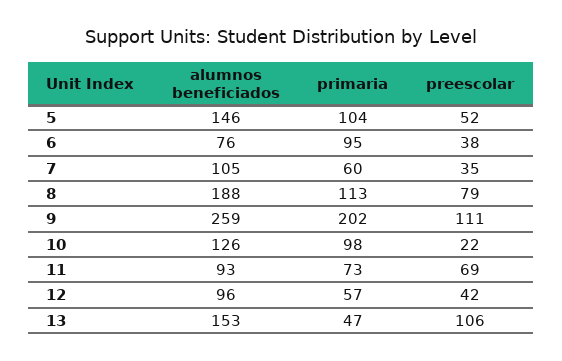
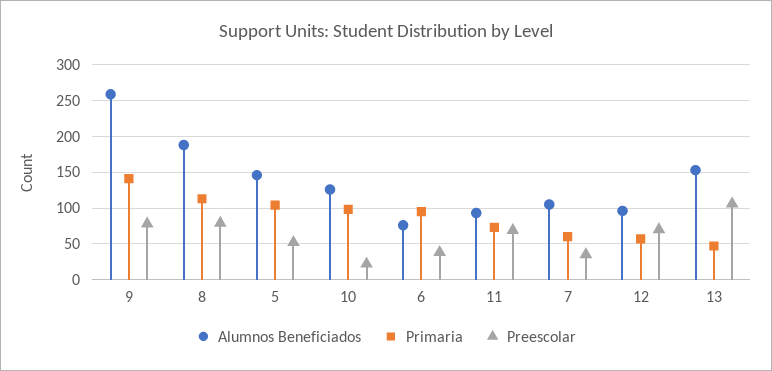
primaria, 9: 202 -> 140
preescolar, 9: 111 -> 80
preescolar, 12: 42 -> 70

